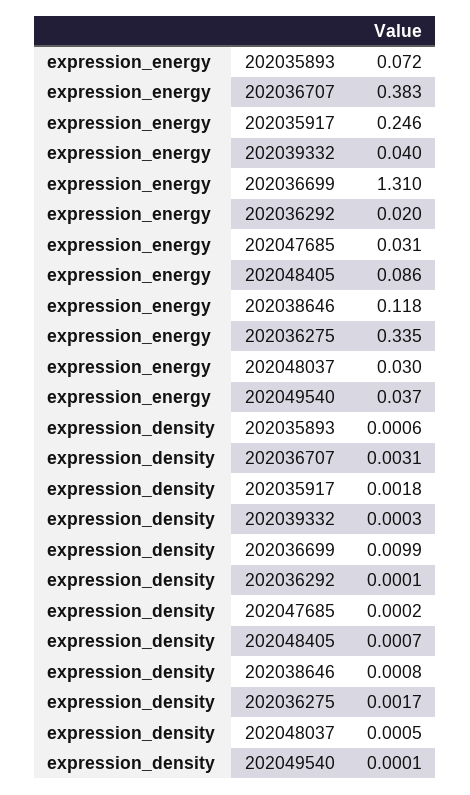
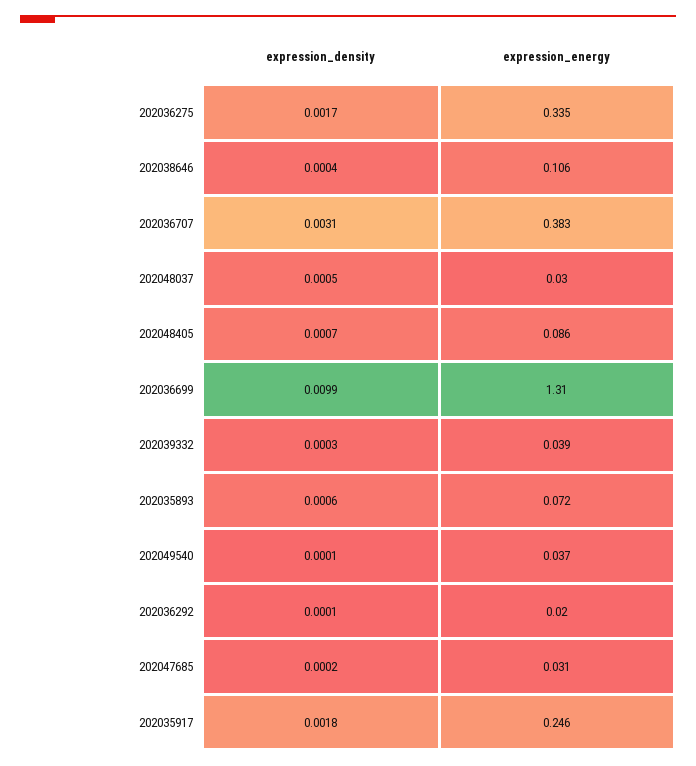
expression_energy, 202039332: 0.04 -> 0.039
expression_energy, 202038646: 0.118 -> 0.106
expression_density, 202038646: 0.0008 -> 0.0004

